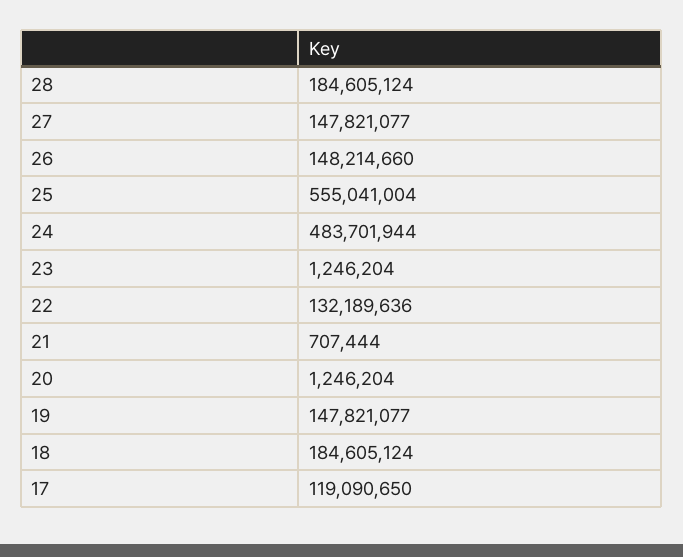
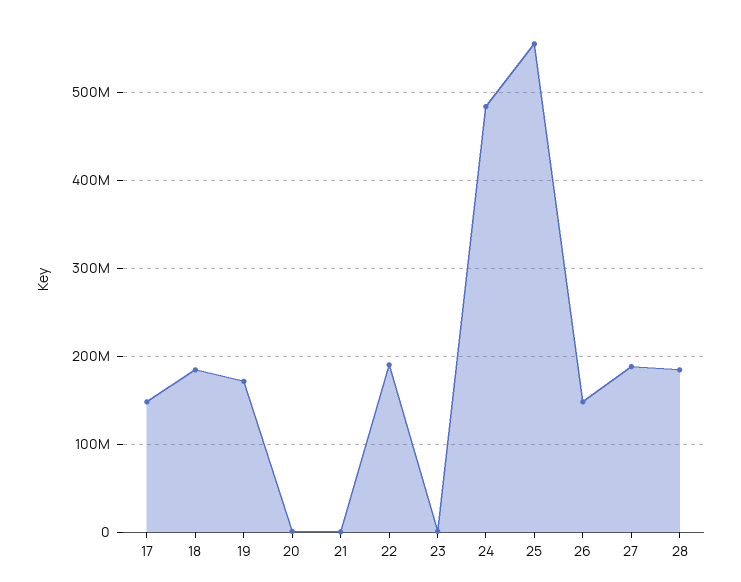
27: 147821077 -> 190000000
22: 132189636 -> 190000000
19: 147821077 -> 170000000
17: 119090650 -> 150000000

